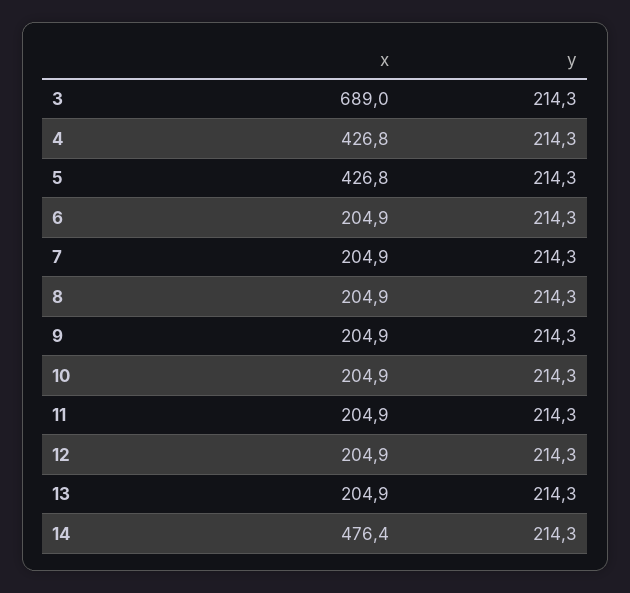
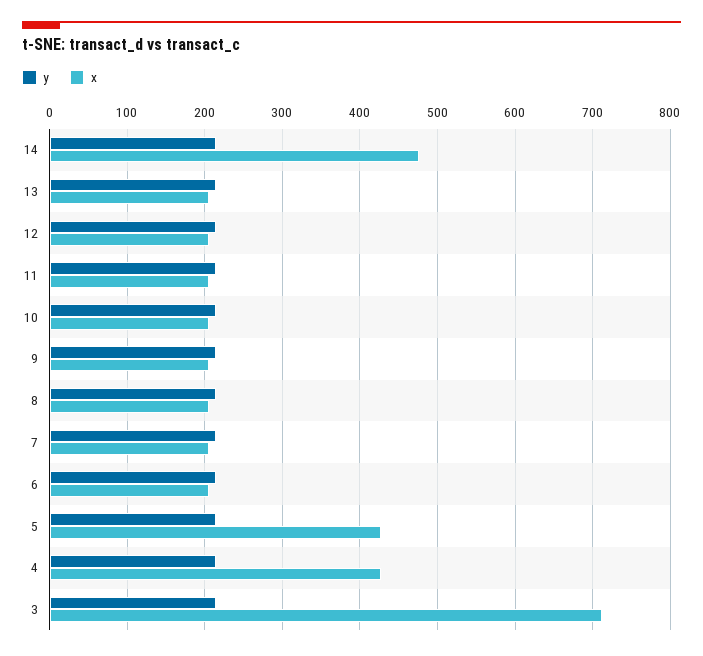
x, 3: 689 -> 710

